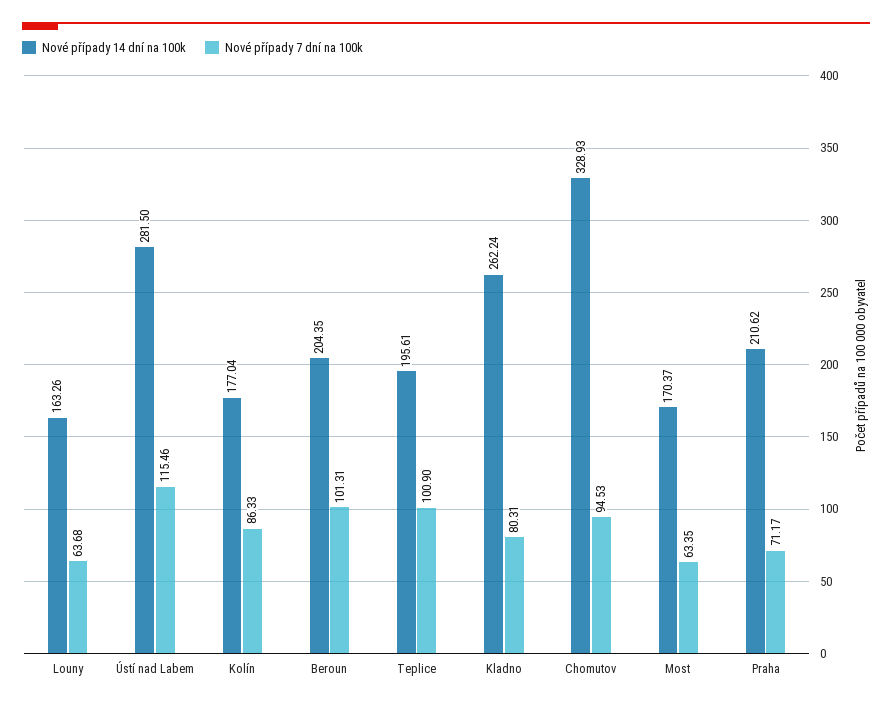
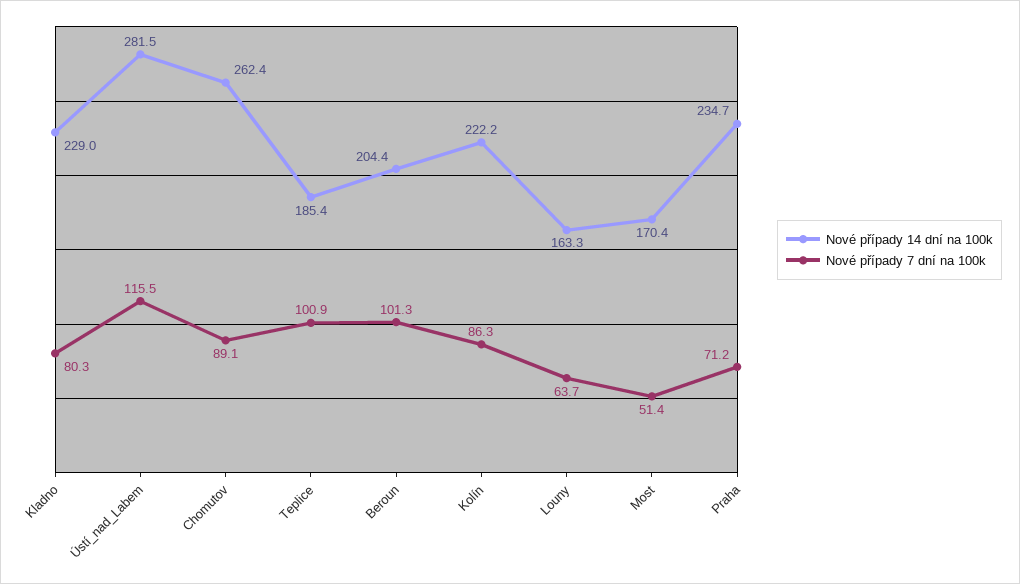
Nové případy 14 dní na 100k, Kolín: 177.04 -> 222.2
Nové případy 14 dní na 100k, Teplice: 195.61 -> 185.4
Nové případy 14 dní na 100k, Kladno: 262.24 -> 229
Nové případy 14 dní na 100k, Chomutov: 328.93 -> 262.4
Nové případy 7 dní na 100k, Chomutov: 94.53 -> 89.1
Nové případy 7 dní na 100k, Most: 63.35 -> 51.4
Nové případy 14 dní na 100k, Praha: 210.62 -> 234.7

